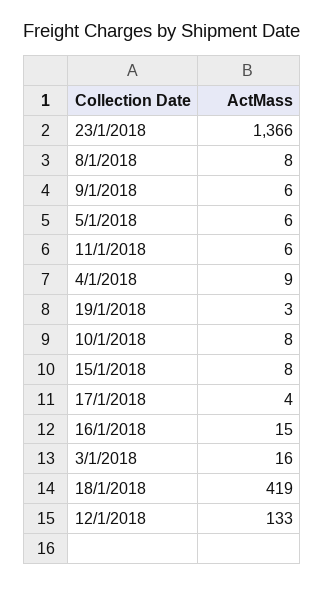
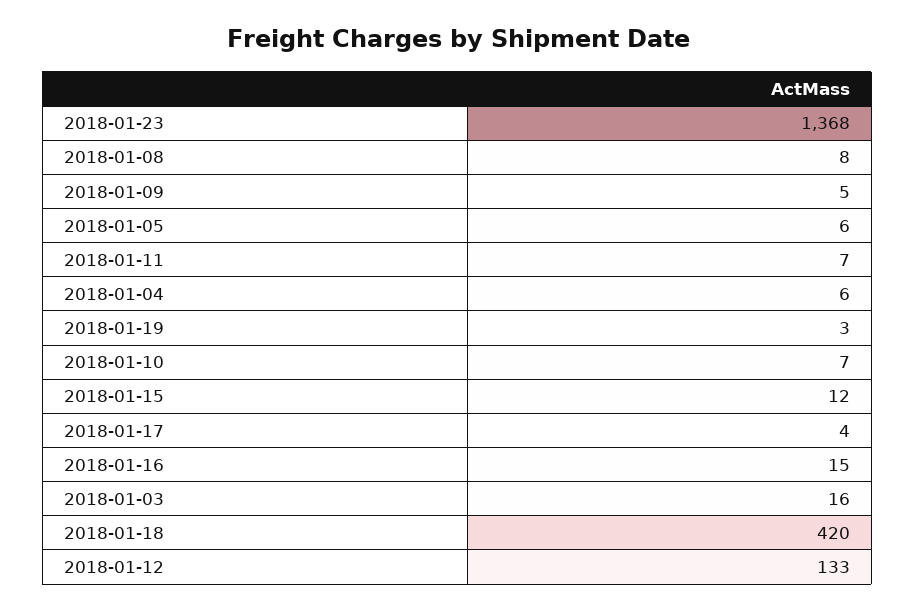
23/1/2018: 1366 -> 1368
9/1/2018: 6 -> 5
11/1/2018: 6 -> 7
4/1/2018: 9 -> 6
10/1/2018: 8 -> 7
15/1/2018: 8 -> 12
18/1/2018: 419 -> 420

